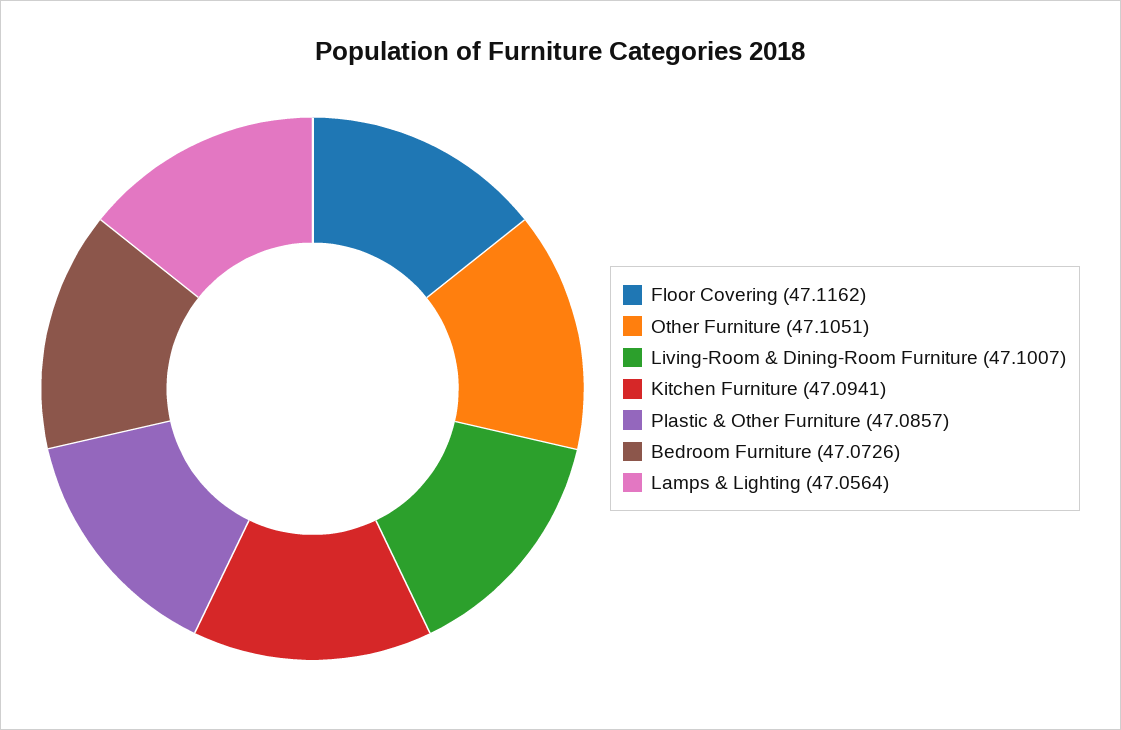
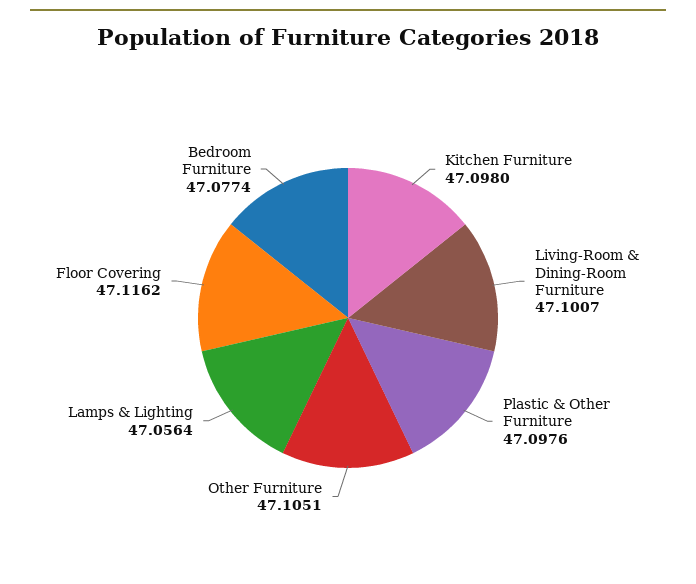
Kitchen Furniture: 47.0941 -> 47.098
Plastic & Other Furniture: 47.0857 -> 47.0976
Bedroom Furniture: 47.0726 -> 47.0774

